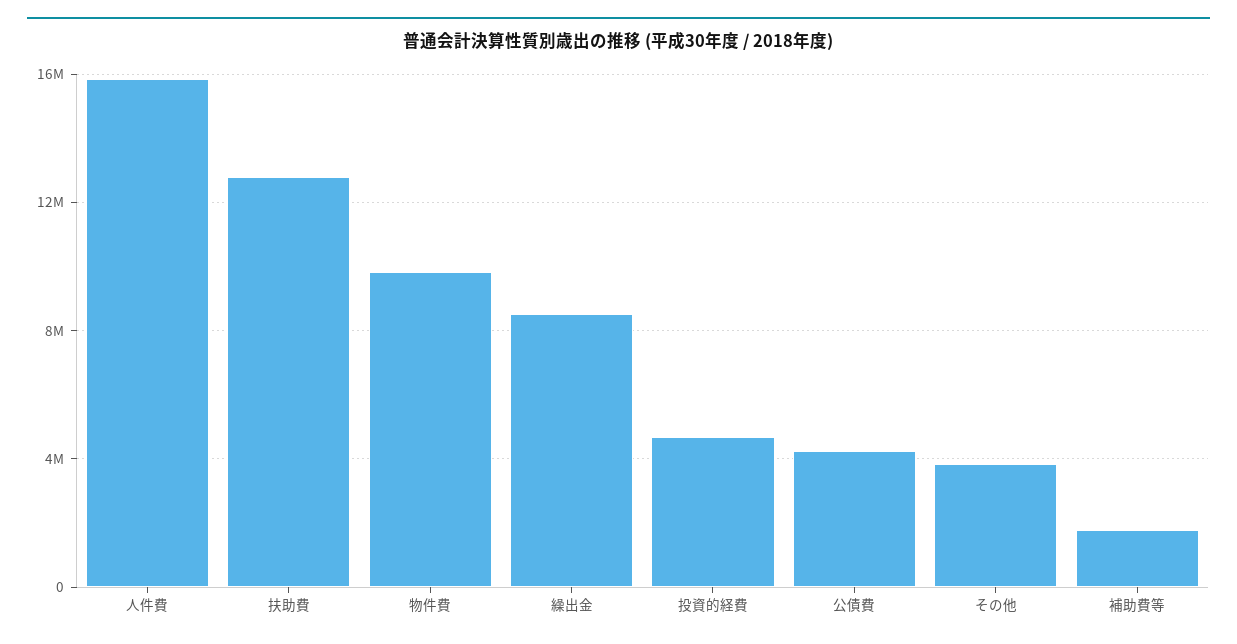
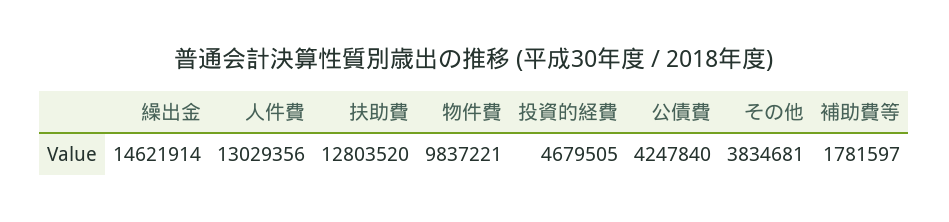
人件費: 16000000 -> 13029356
繰出金: 8500000 -> 14621914

